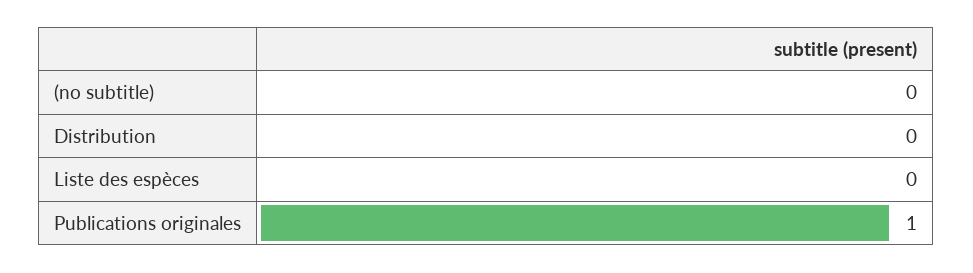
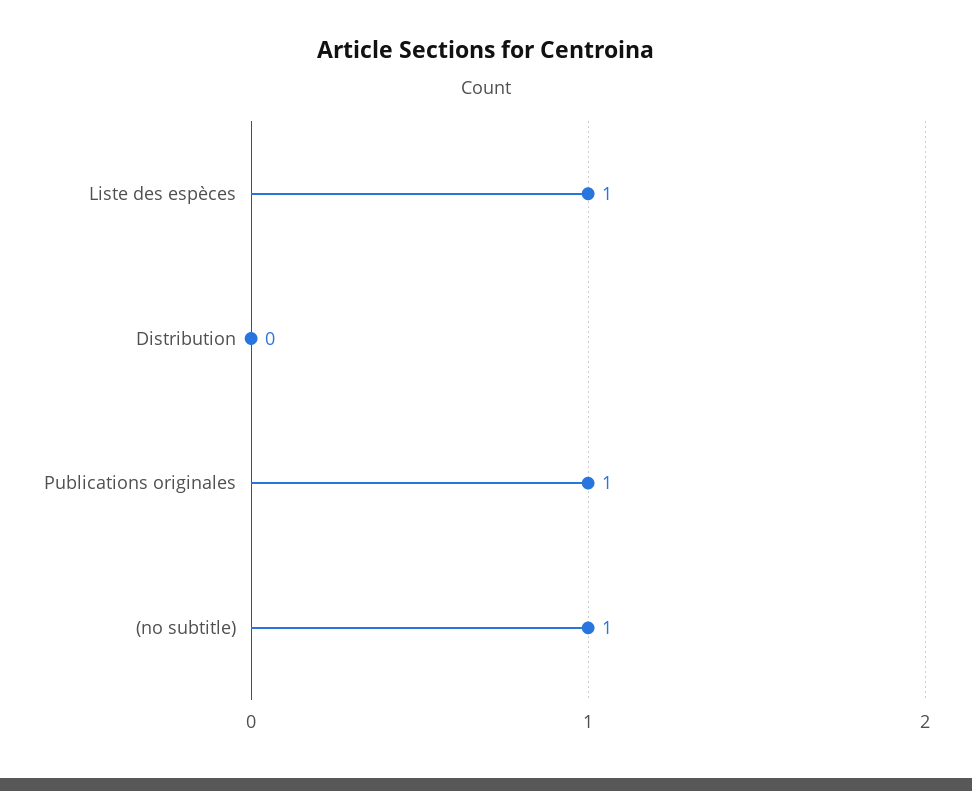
(no subtitle): 0 -> 1
Liste des espèces: 0 -> 1

